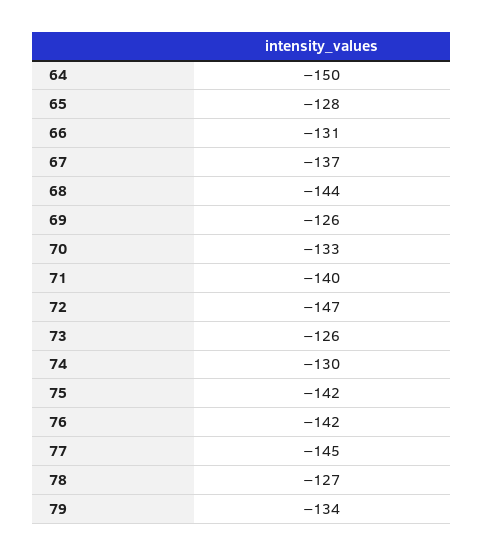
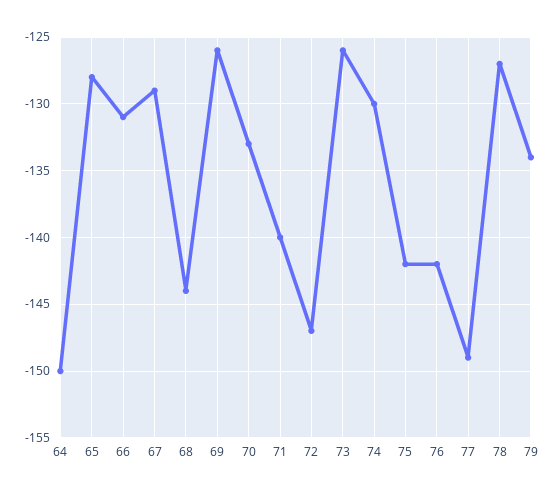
67: -137 -> -129
77: -145 -> -149

